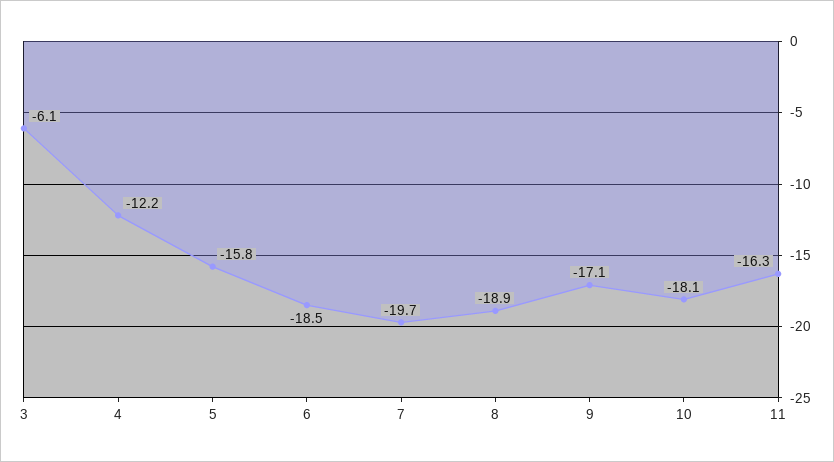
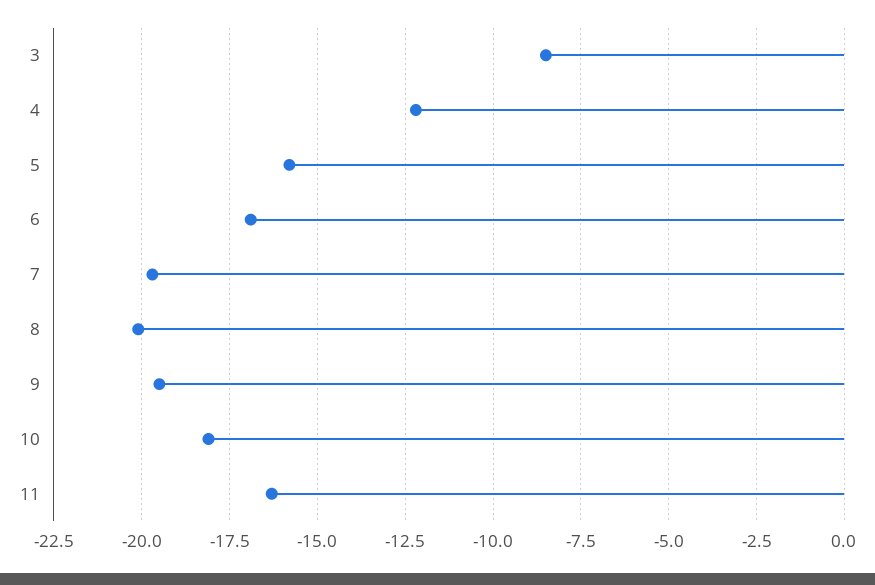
3: -6.1 -> -8.5
6: -18.5 -> -17
8: -18.9 -> -20
9: -17.1 -> -19.5

